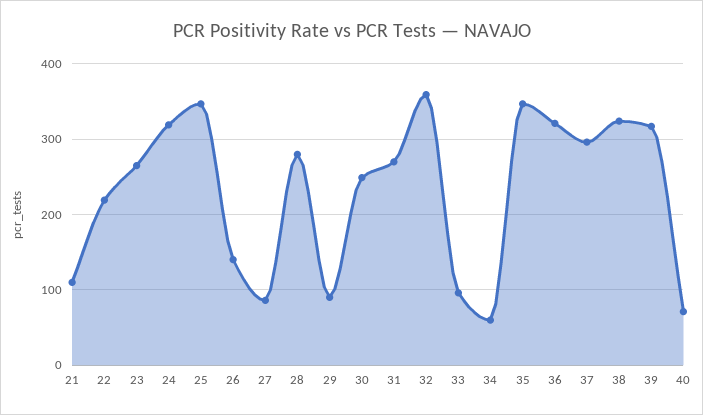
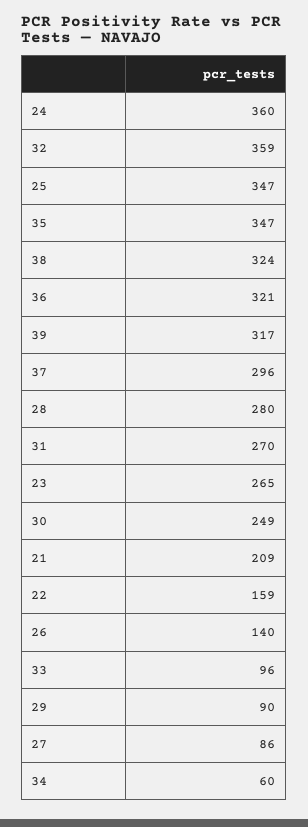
21: 110 -> 209
22: 220 -> 159
24: 320 -> 360
40: 70 -> none

